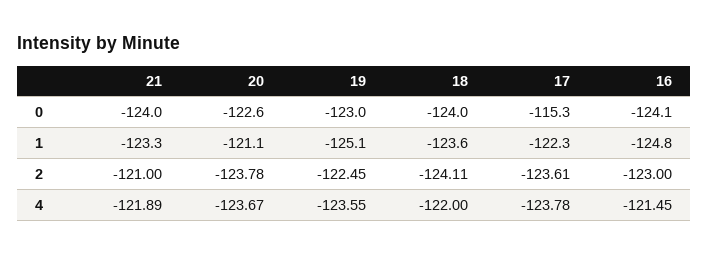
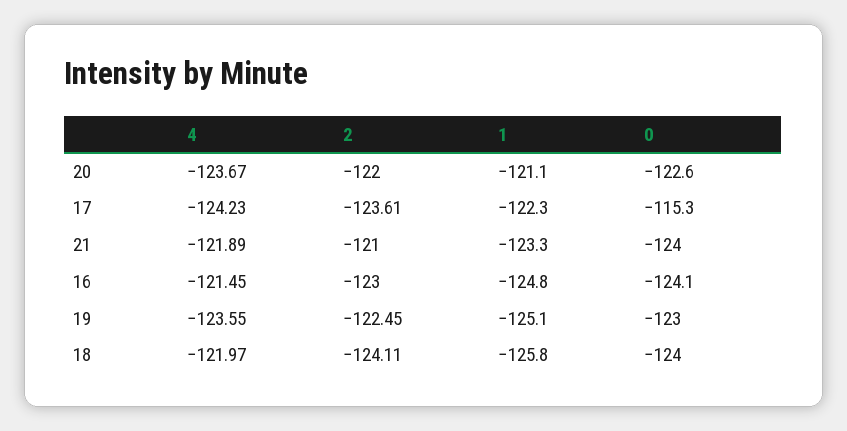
18, 1: -123.6 -> -125.8
20, 2: -123.78 -> -122
18, 4: -122 -> -121.97
17, 4: -123.78 -> -124.23

